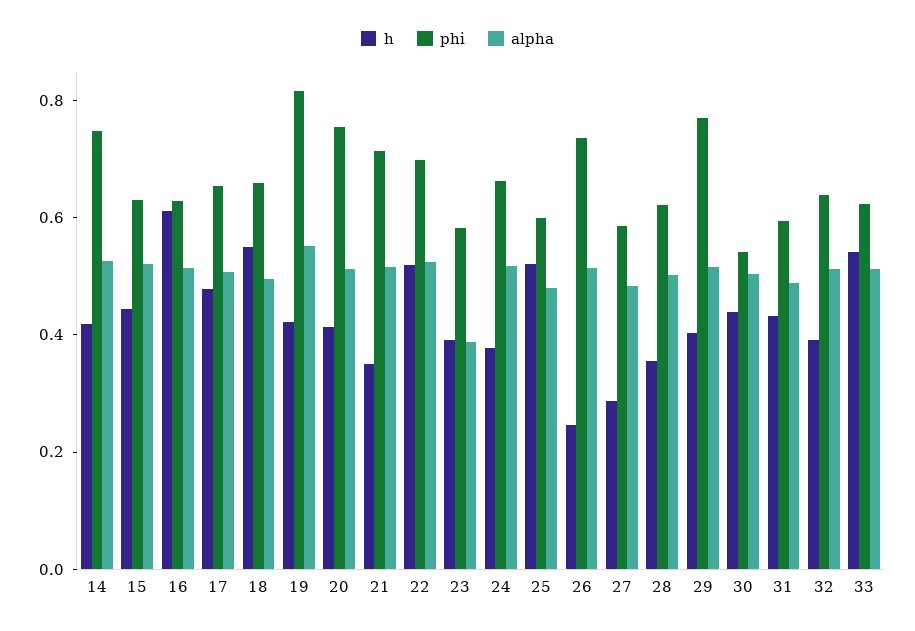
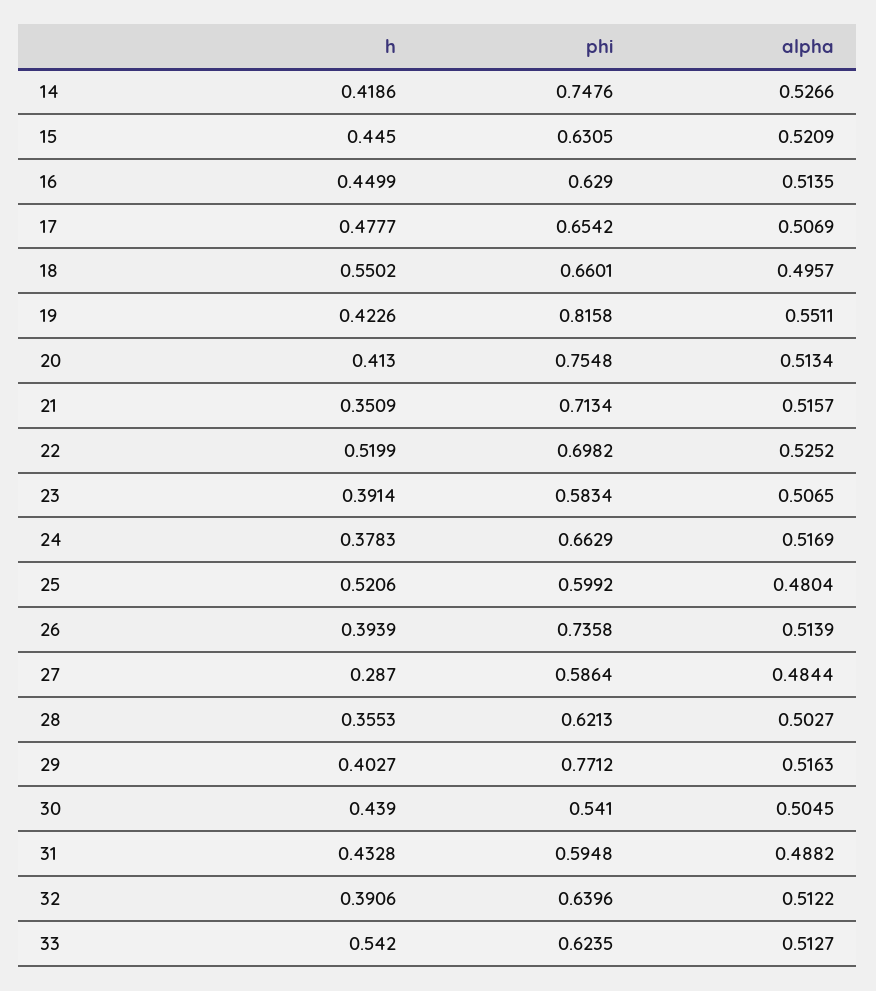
h, 16: 0.6 -> 0.4499
alpha, 23: 0.4 -> 0.5065
h, 26: 0.25 -> 0.3939

